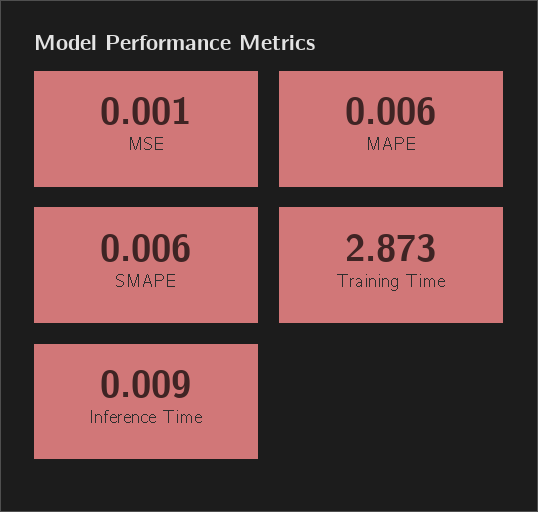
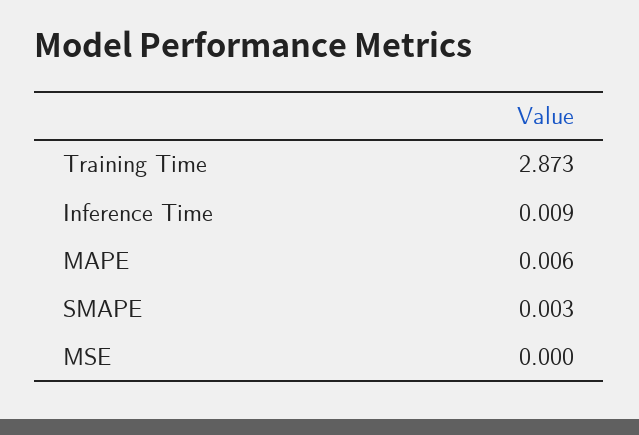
MSE: 0.001 -> 0
SMAPE: 0.006 -> 0.003

